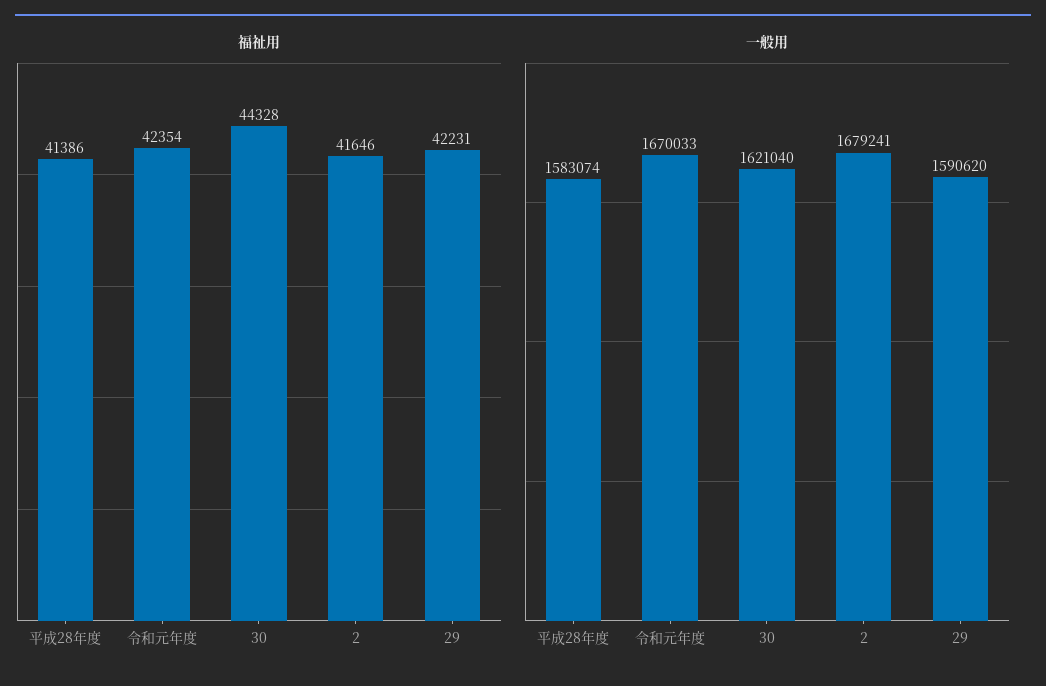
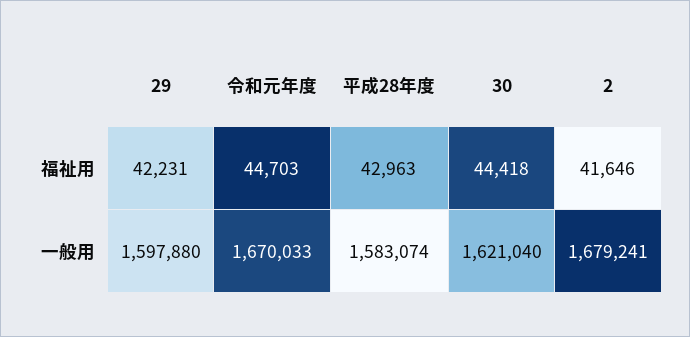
福祉用, 平成28年度: 41386 -> 42963
福祉用, 令和元年度: 42354 -> 44703
福祉用, 30: 44328 -> 44418
一般用, 29: 1590620 -> 1597880

